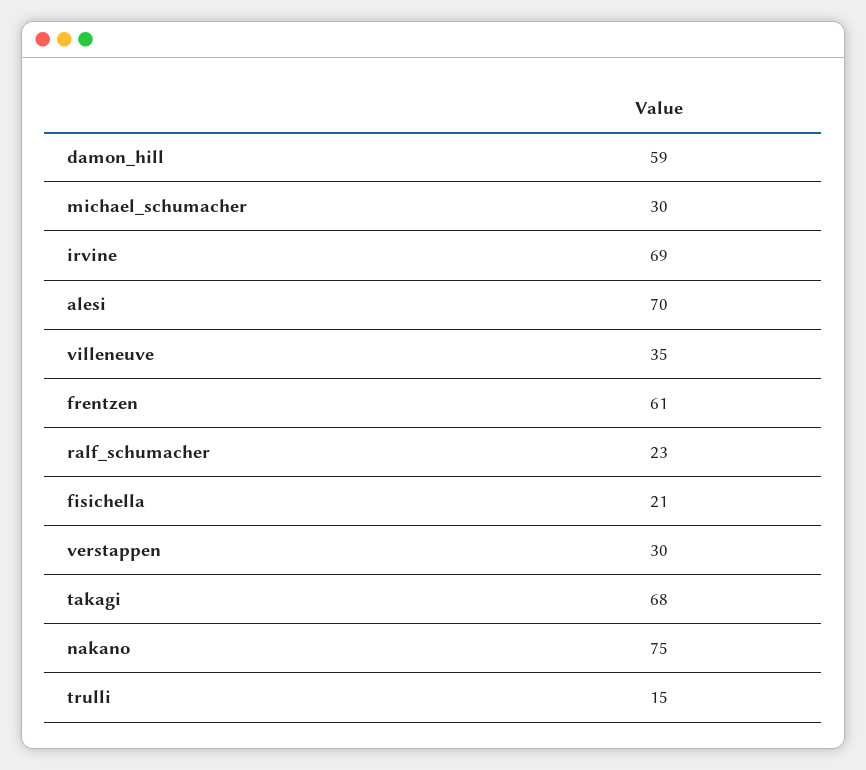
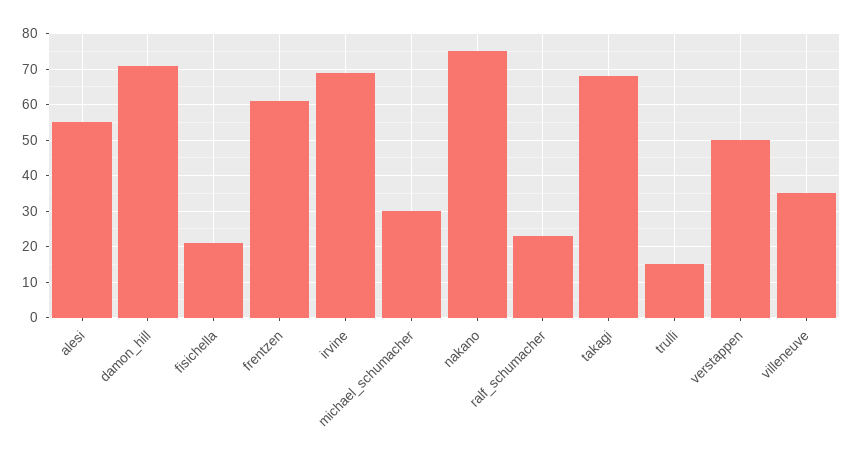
damon_hill: 59 -> 70
alesi: 70 -> 55
verstappen: 30 -> 50

